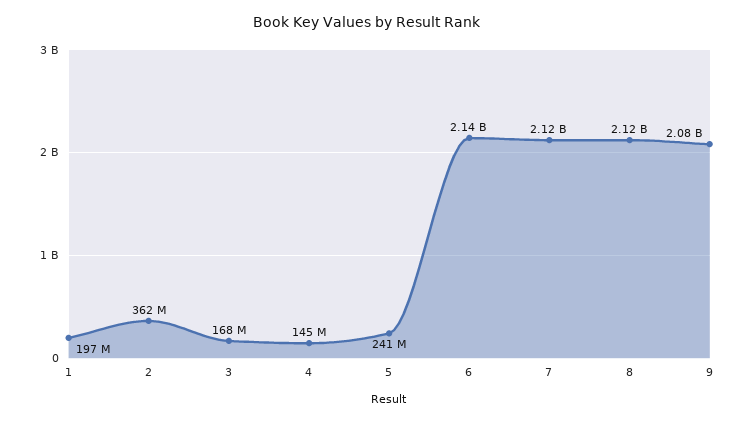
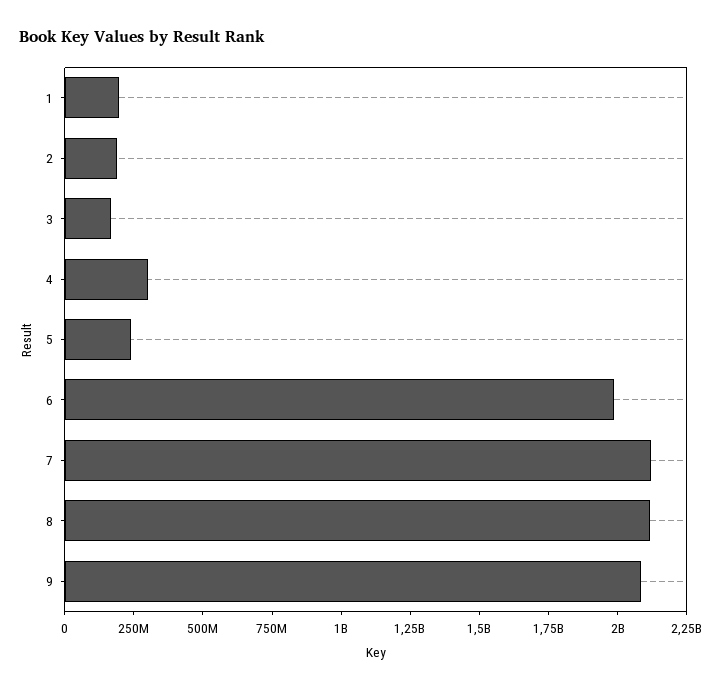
2: 362000000 -> 200000000
4: 145000000 -> 300000000
6: 2140000000 -> 2000000000

